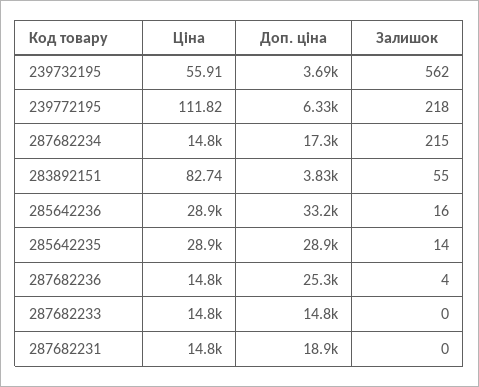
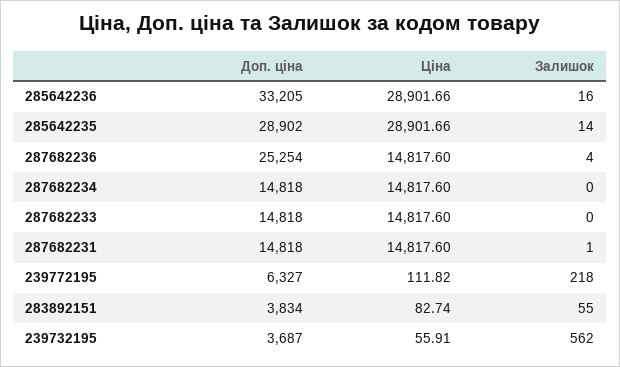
Доп. ціна, 287682234: 17300 -> 14818
Залишок, 287682234: 215 -> 0
Доп. ціна, 287682231: 18900 -> 14818
Залишок, 287682231: 0 -> 1

